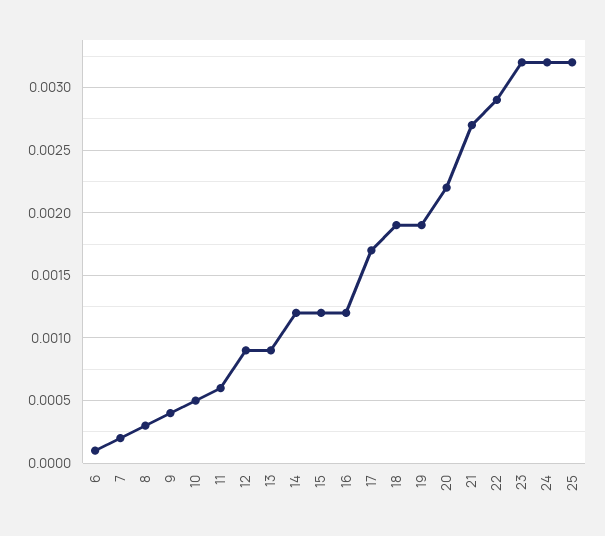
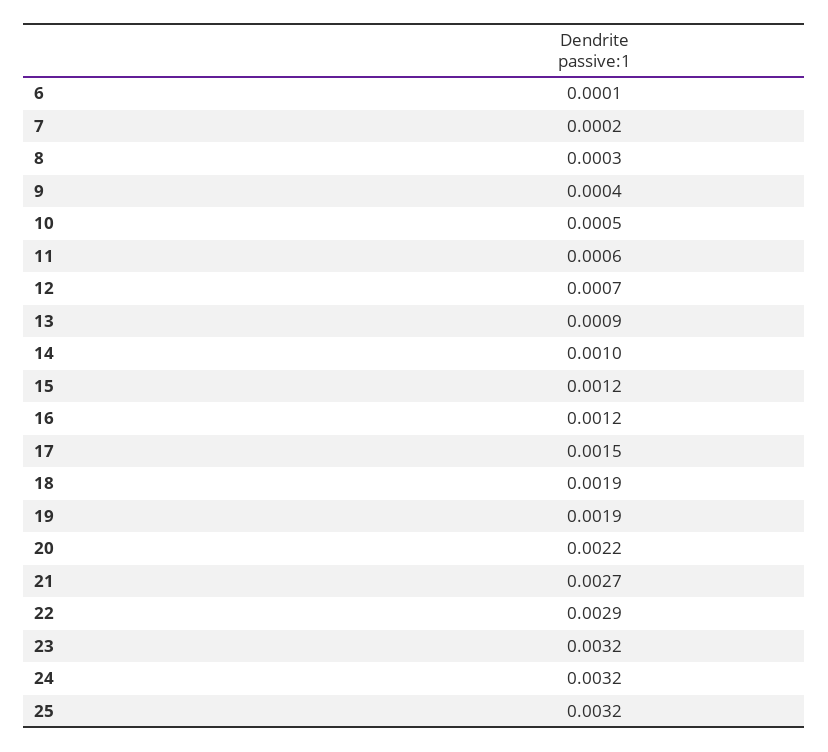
12: 0.0009 -> 0.0007
14: 0.0012 -> 0.001
17: 0.0017 -> 0.0015

